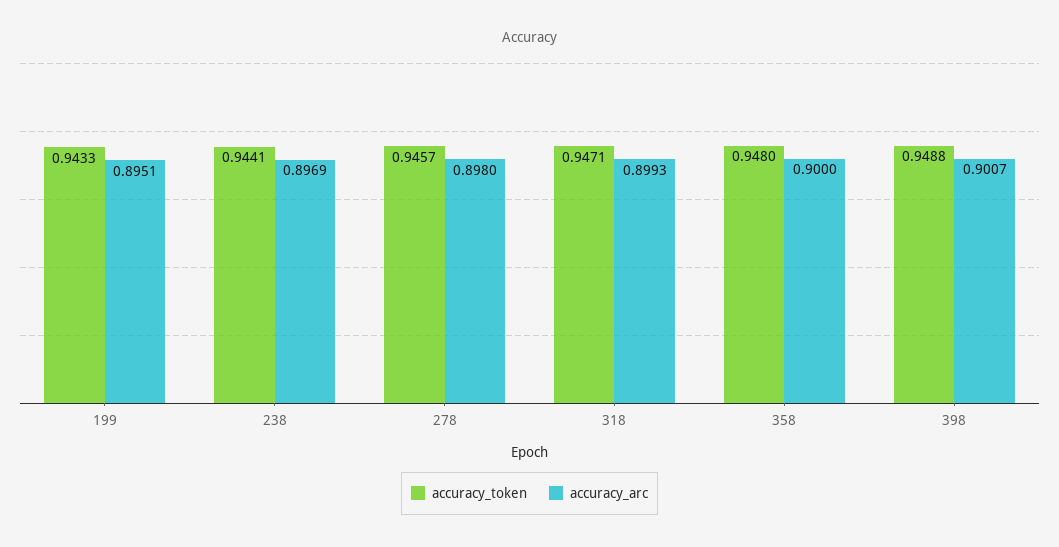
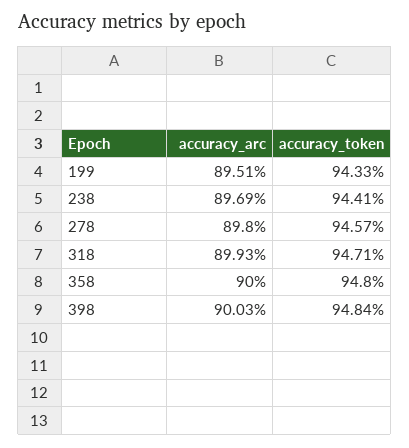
accuracy_token, 398: 0.9488 -> 0.9484
accuracy_arc, 398: 0.9007 -> 0.9003

